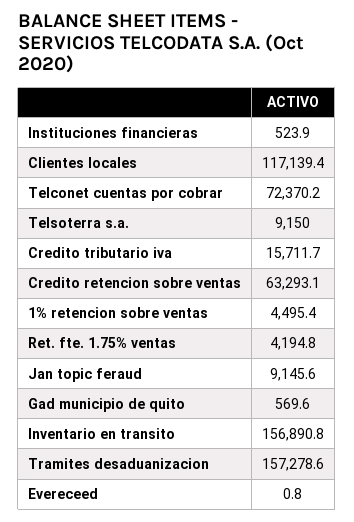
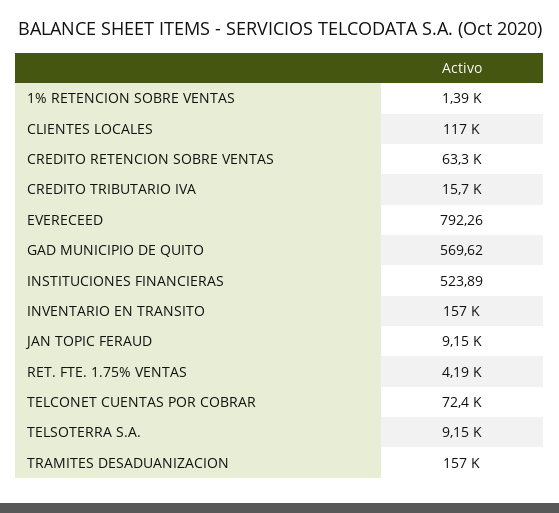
1% retencion sobre ventas: 4495.4 -> 1390
Evereceed: 0.8 -> 792.26

